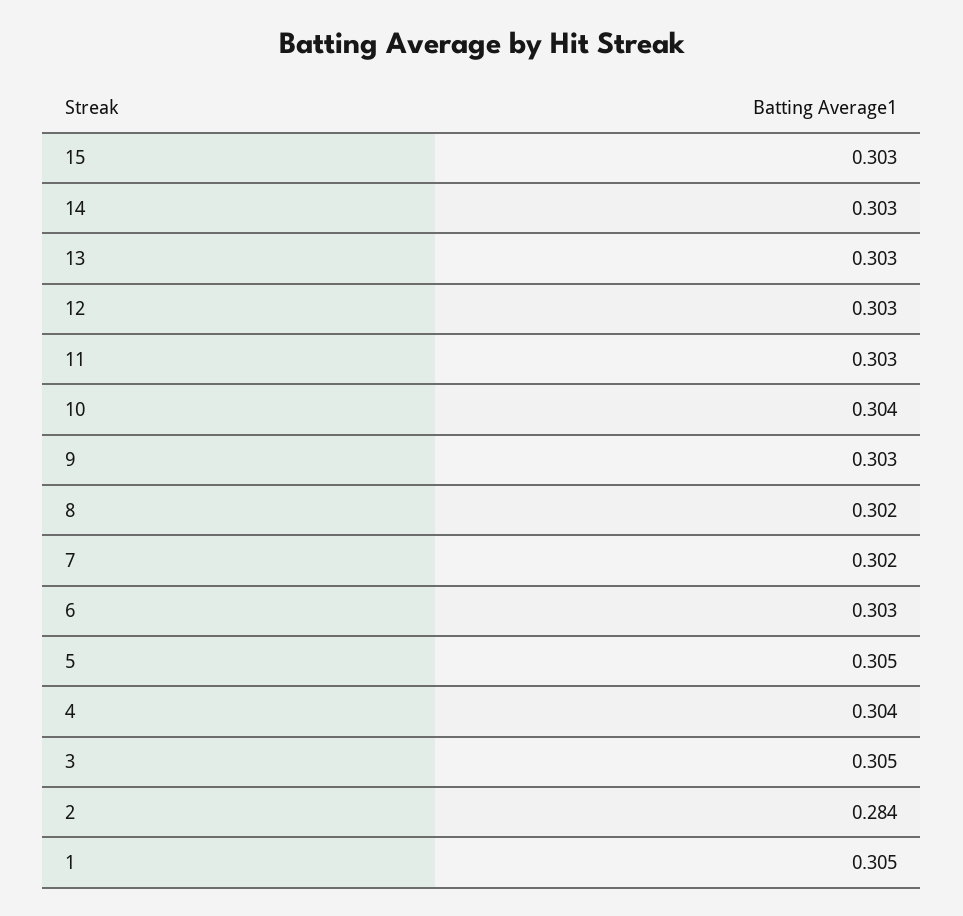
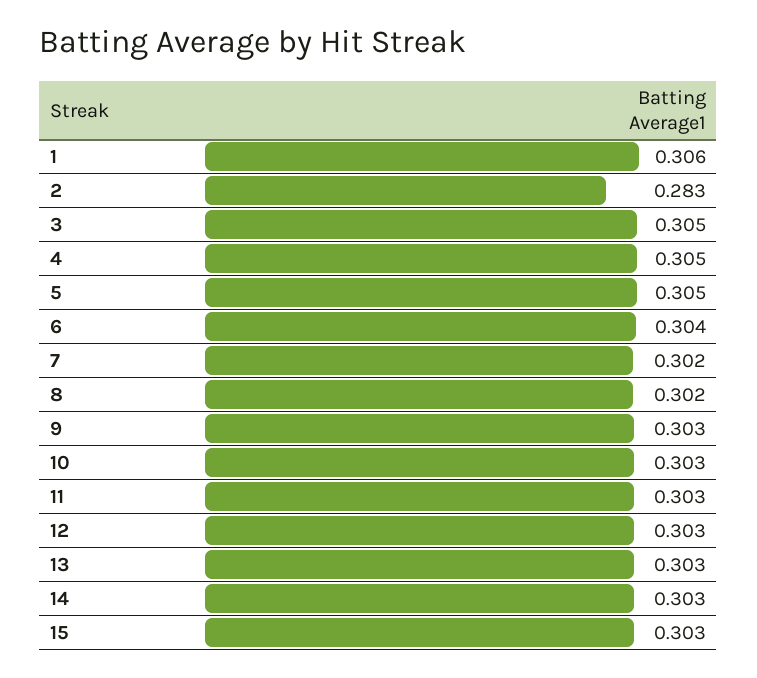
10: 0.304 -> 0.303
6: 0.303 -> 0.304
4: 0.304 -> 0.305
2: 0.284 -> 0.283
1: 0.305 -> 0.306

